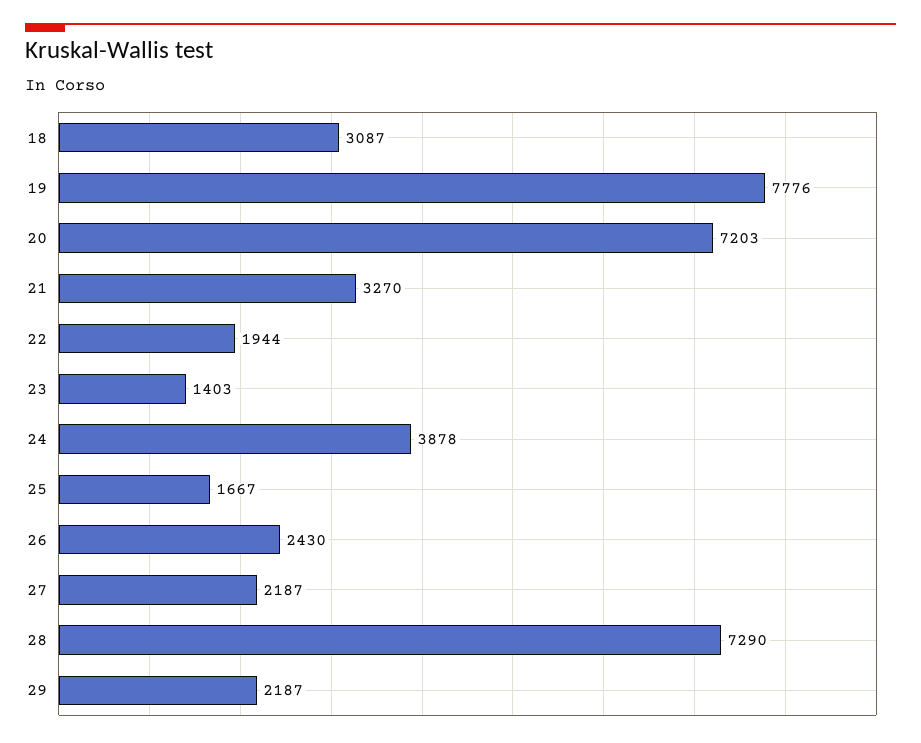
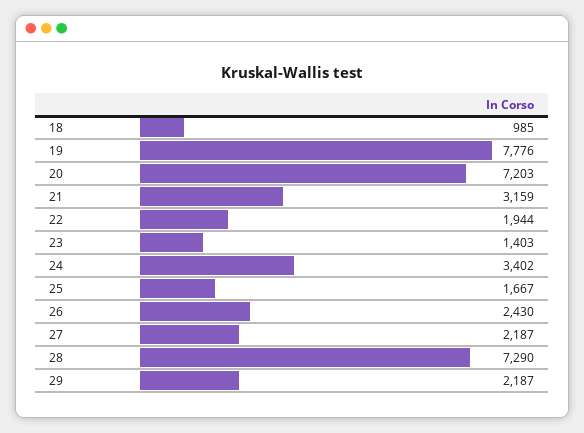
18: 3087 -> 985
21: 3270 -> 3159
24: 3878 -> 3402

